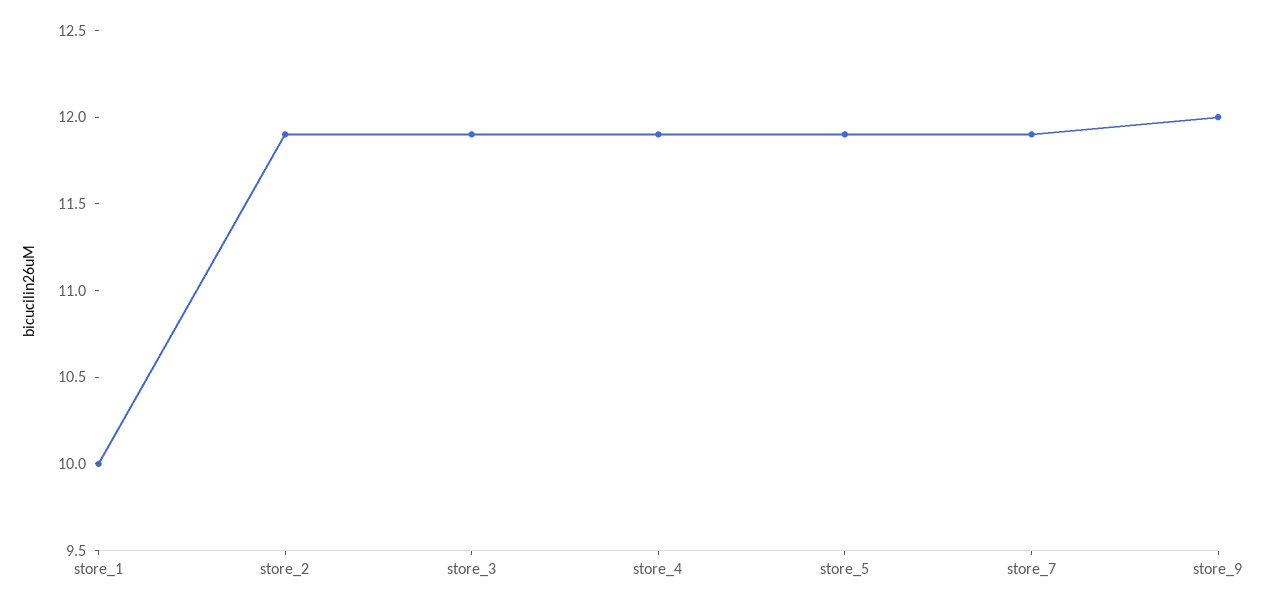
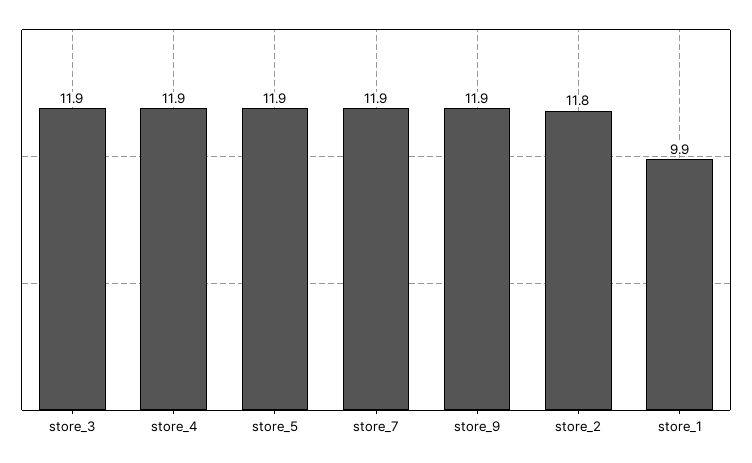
store_1: 10 -> 9.9
store_2: 11.9 -> 11.8
store_9: 12 -> 11.9

